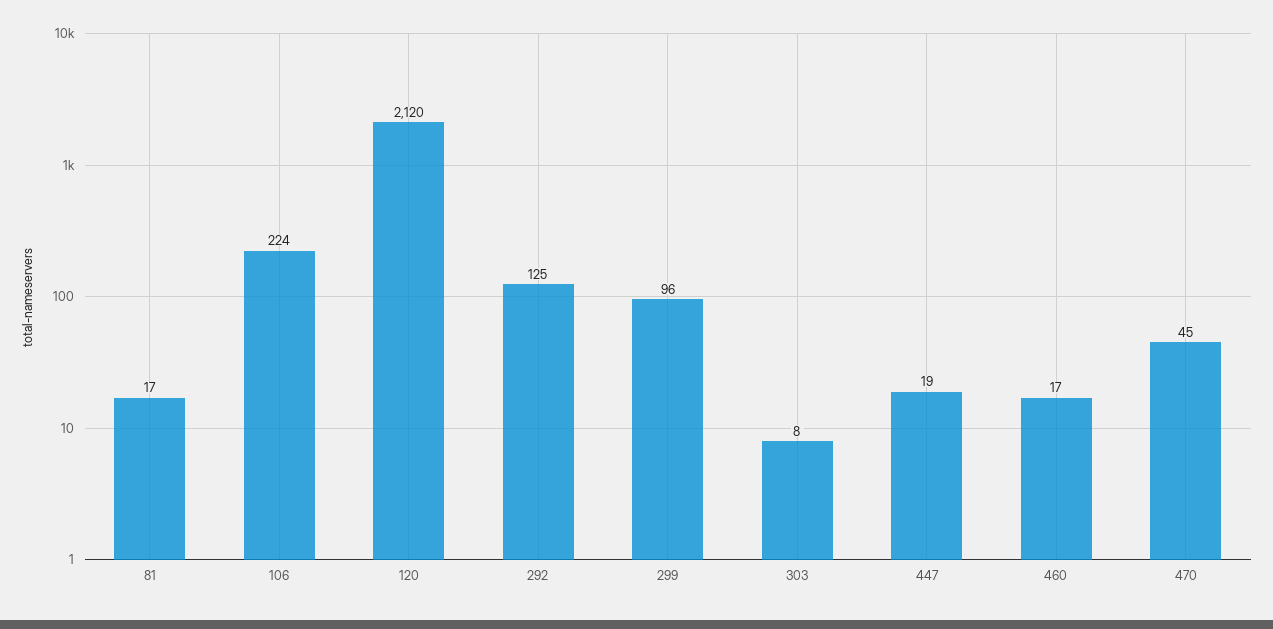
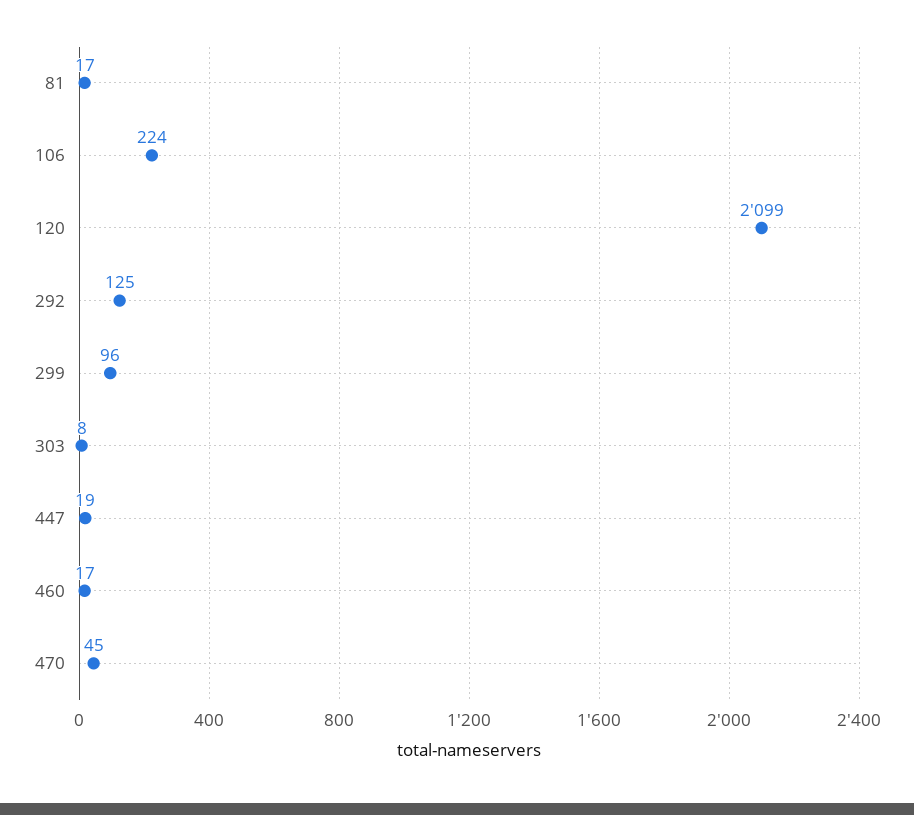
120: 2120 -> 2099

